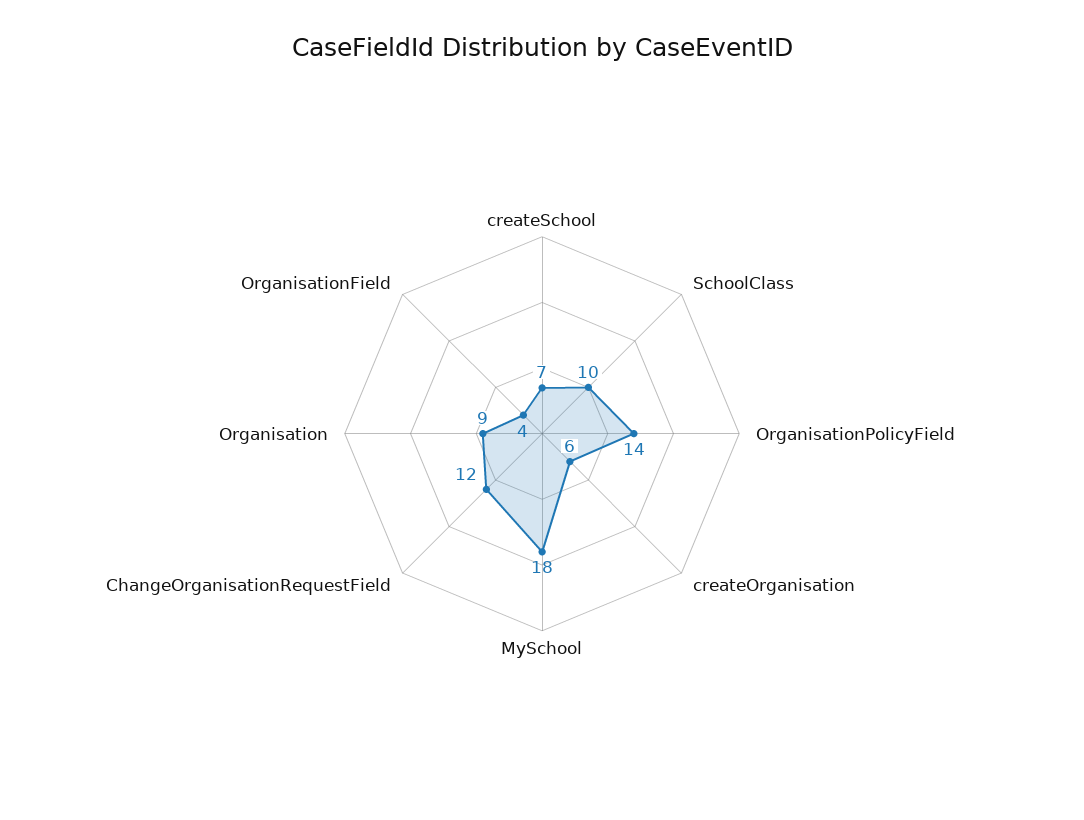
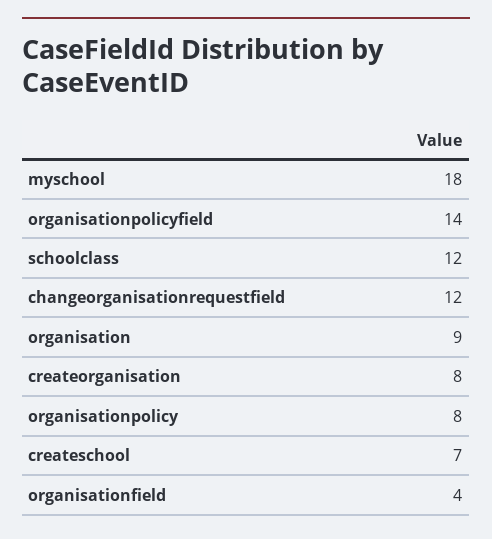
SchoolClass: 10 -> 12
createOrganisation: 6 -> 8
organisationpolicy: none -> 8

